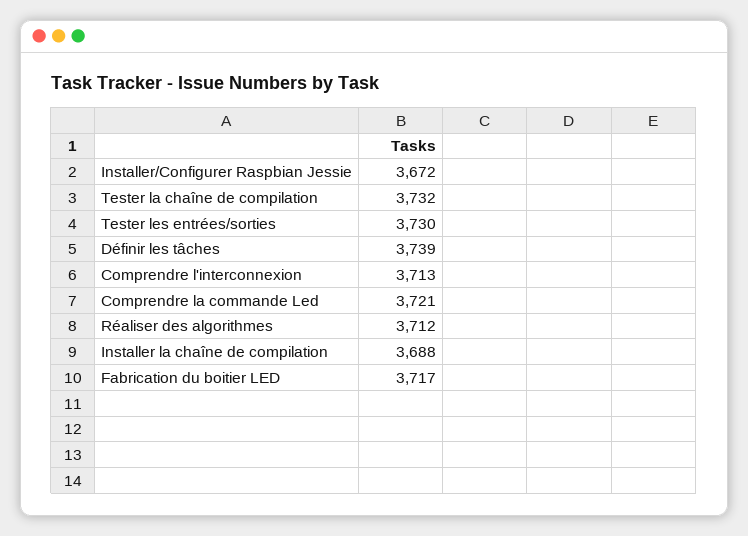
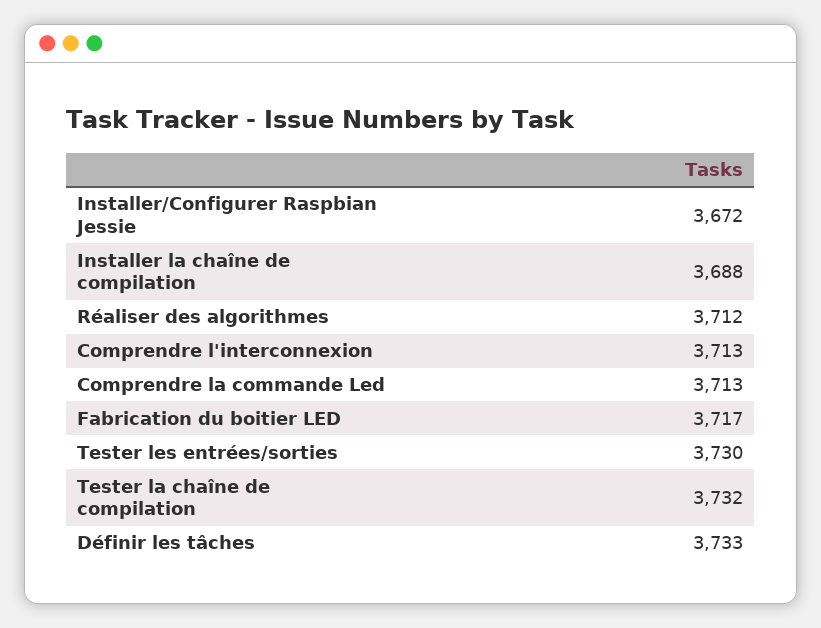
Définir les tâches: 3739 -> 3733
Comprendre la commande Led: 3721 -> 3713

